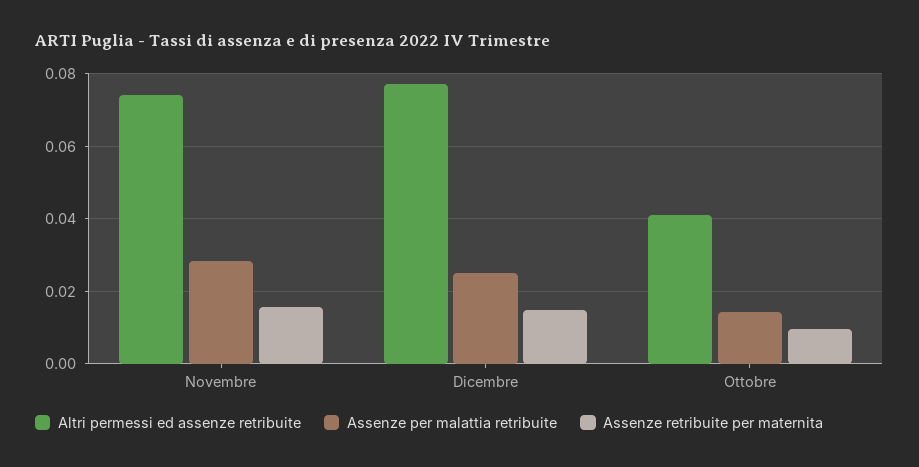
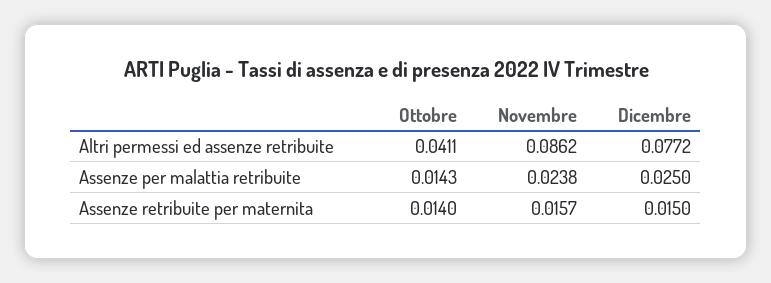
Altri permessi ed assenze retribuite, Novembre: 0.074 -> 0.0862
Assenze per malattia retribuite, Novembre: 0.028 -> 0.0238
Assenze retribuite per maternita, Ottobre: 0.01 -> 0.014

